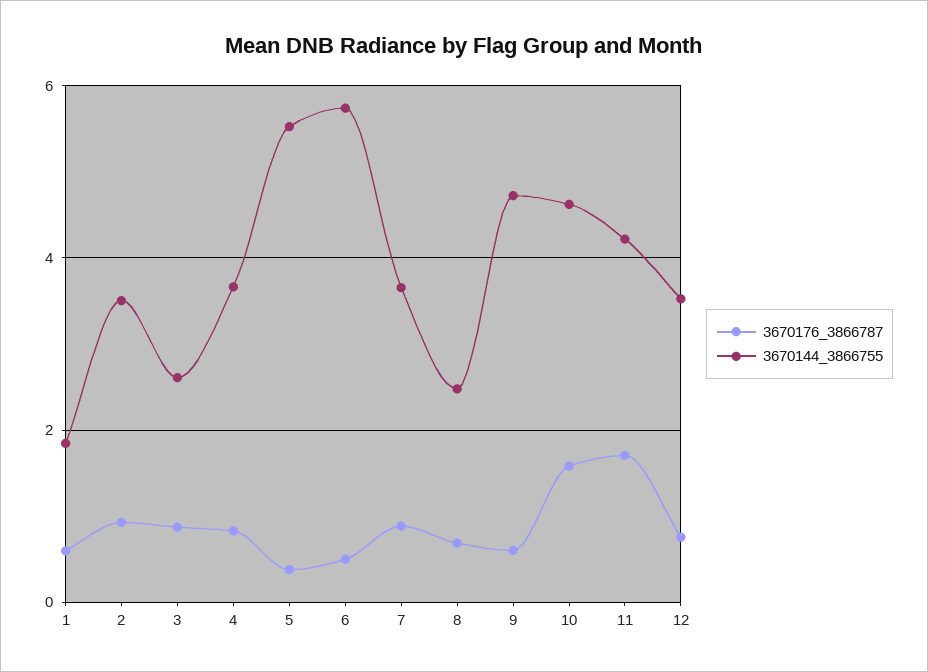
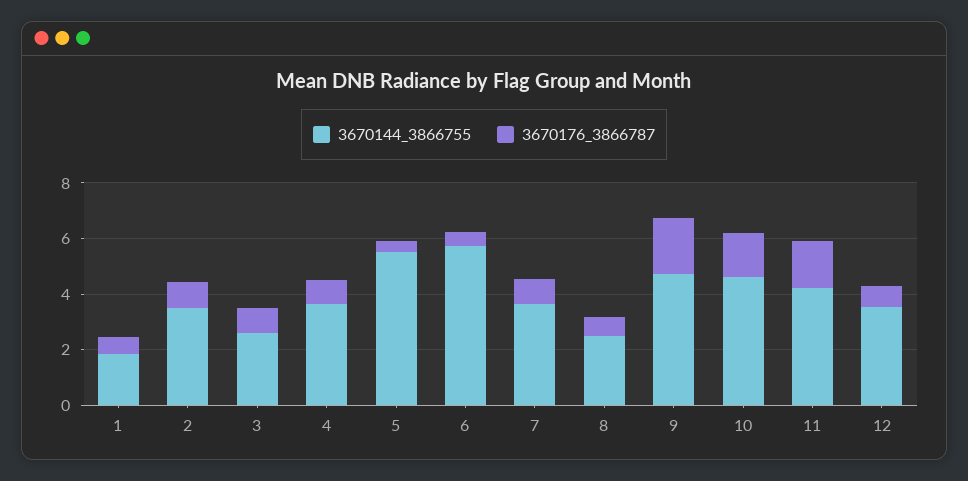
3670176_3866787, 9: 0.6 -> 2

